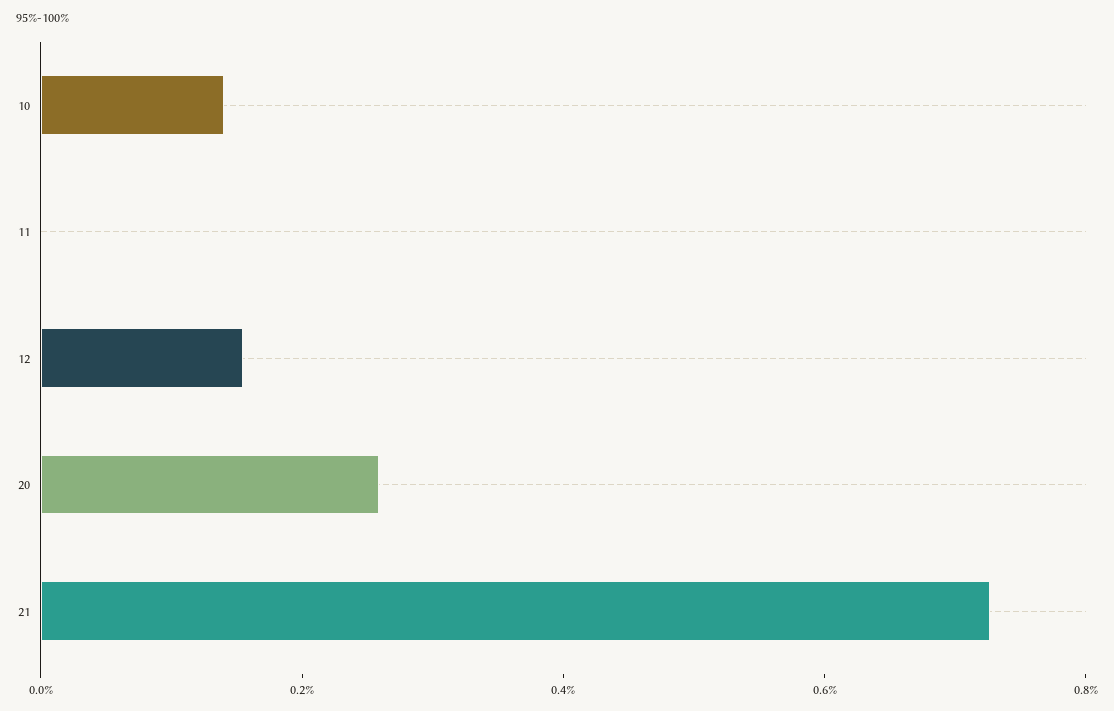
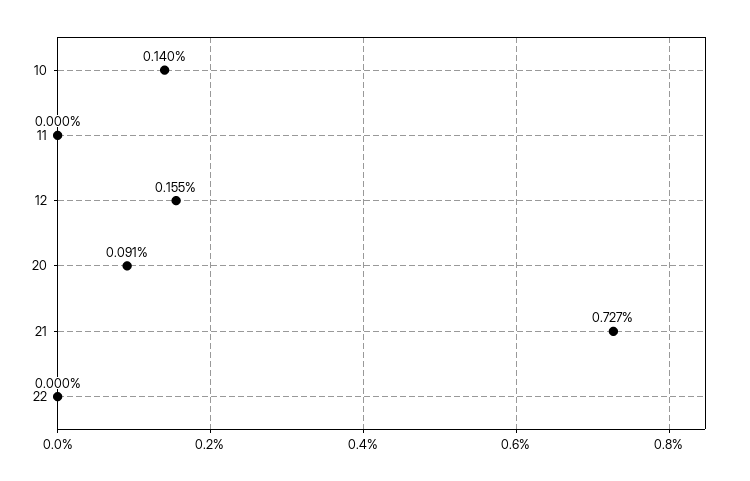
20: 0.25 -> 0.091
22: none -> 0

